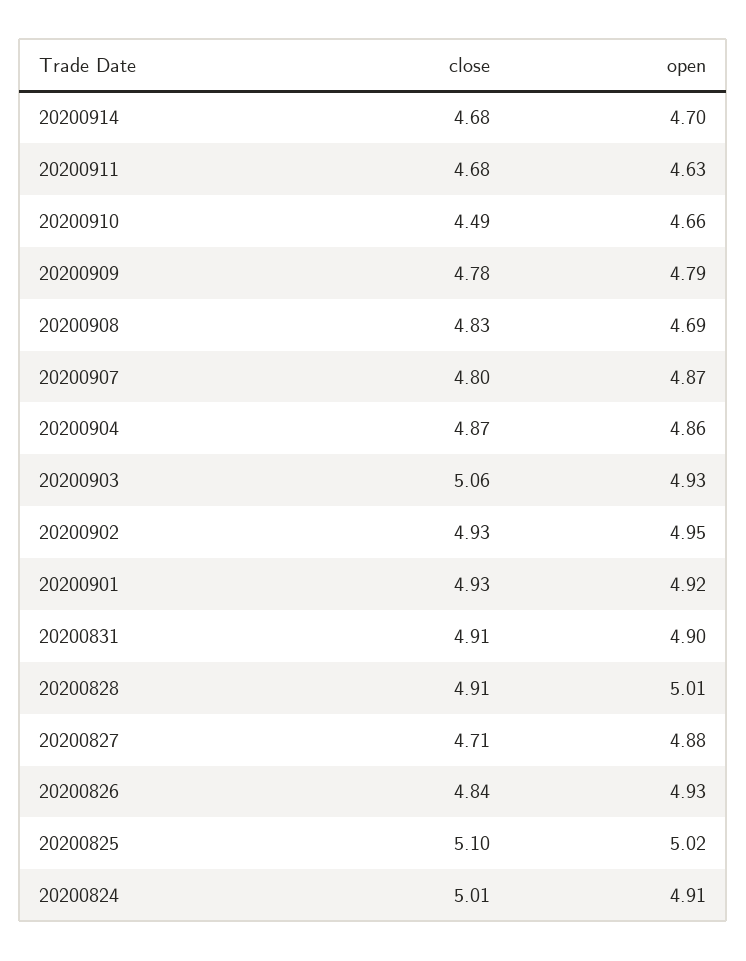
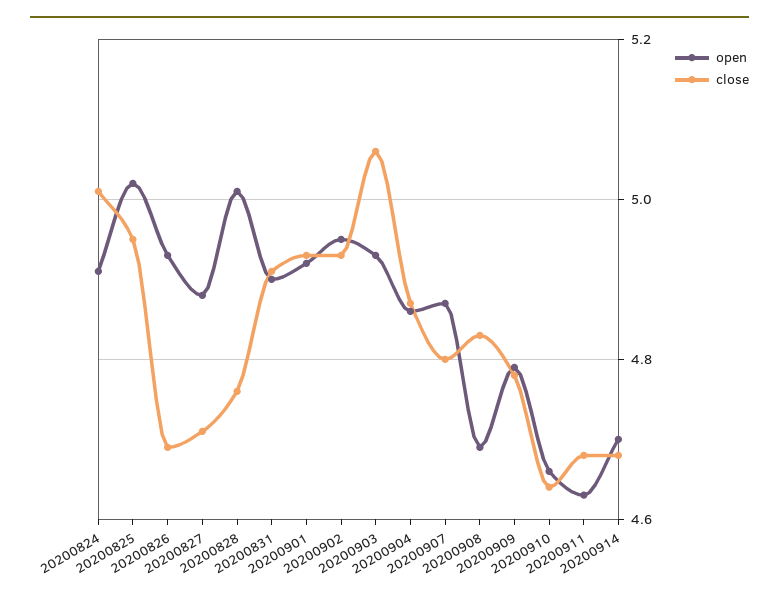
close, 20200910: 4.49 -> 4.65
close, 20200828: 4.91 -> 4.75
close, 20200826: 4.84 -> 4.7
close, 20200825: 5.1 -> 4.95

